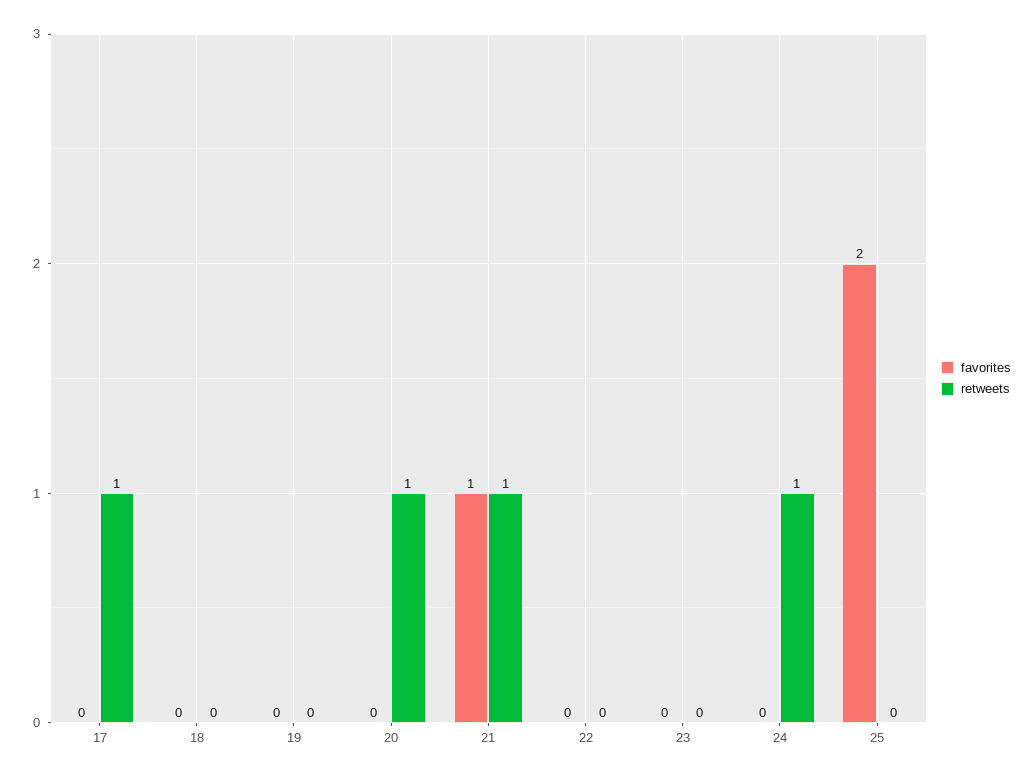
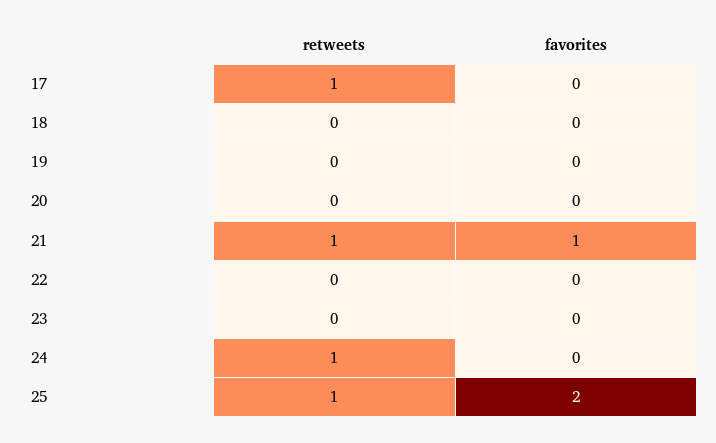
retweets, 20: 1 -> 0
retweets, 25: 0 -> 1

